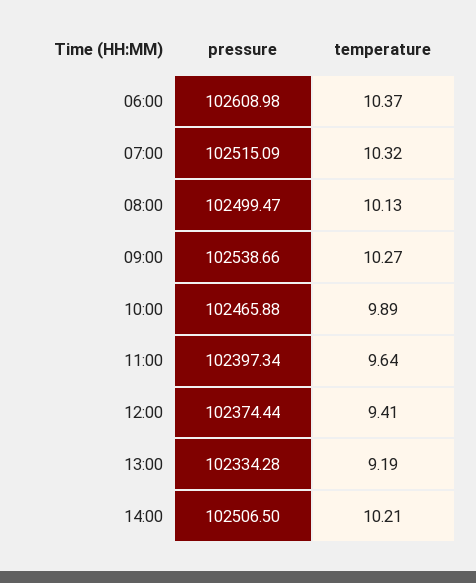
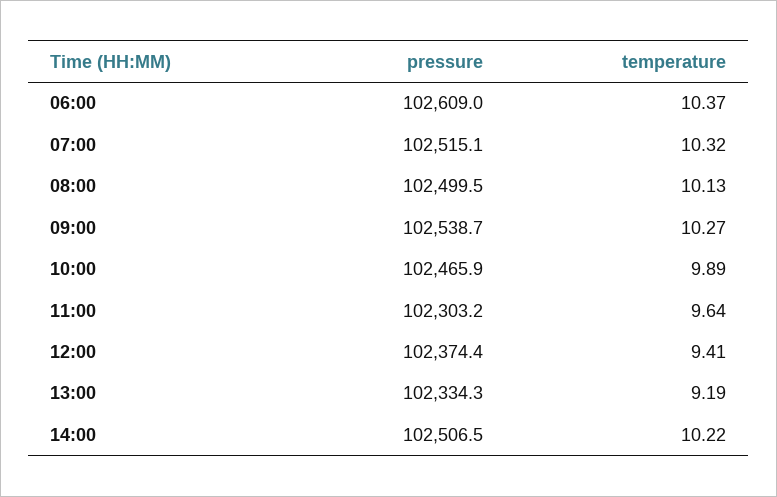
pressure, 11:00: 102397.34 -> 102303.2
temperature, 14:00: 10.21 -> 10.22

